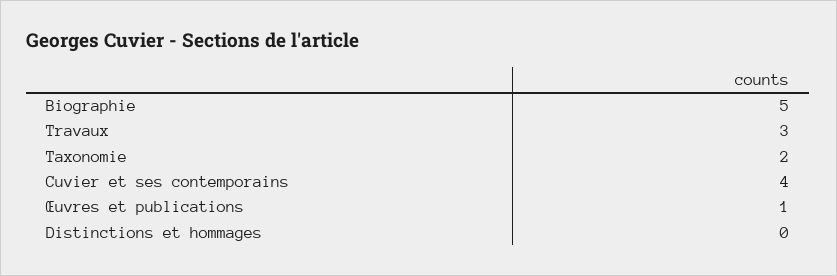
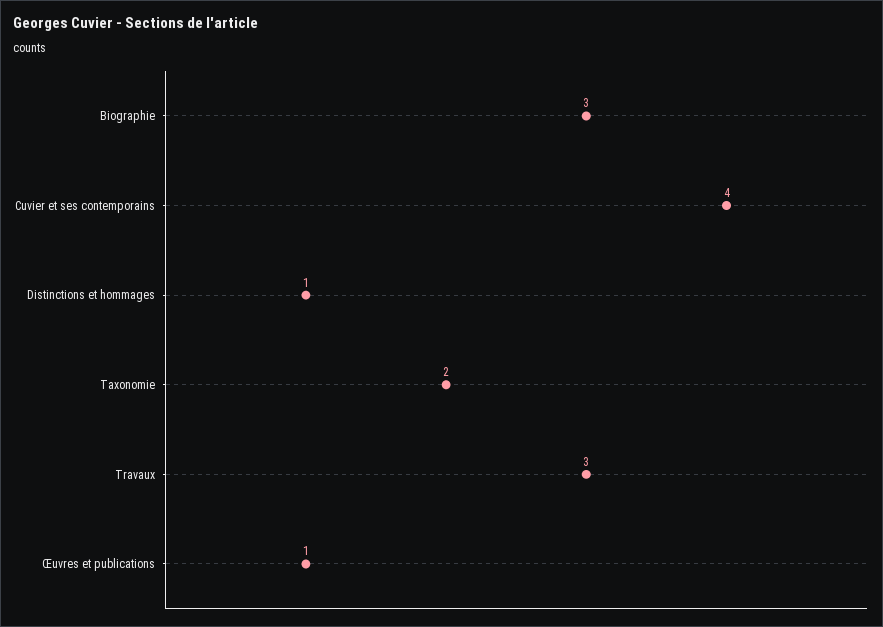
Biographie: 5 -> 3
Distinctions et hommages: 0 -> 1

